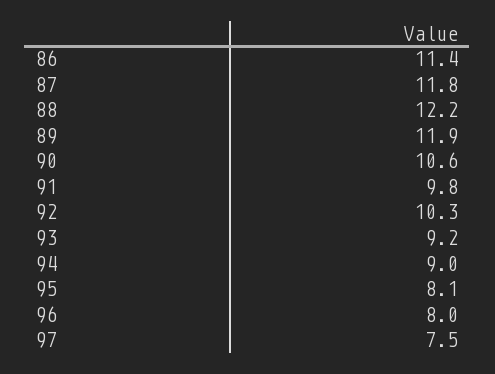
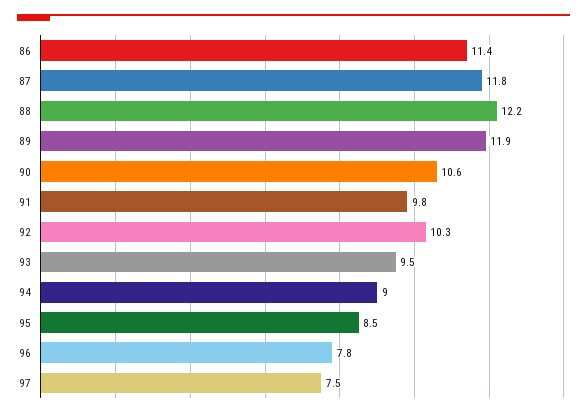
93: 9.2 -> 9.5
95: 8.1 -> 8.5
96: 8 -> 7.8

